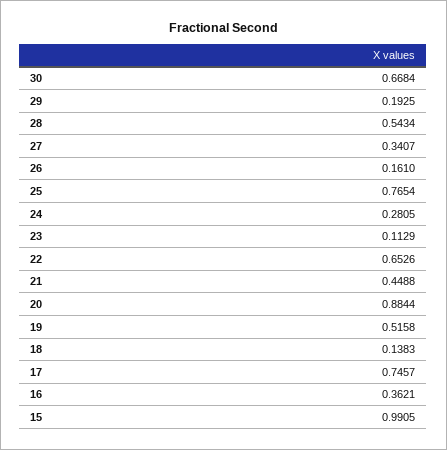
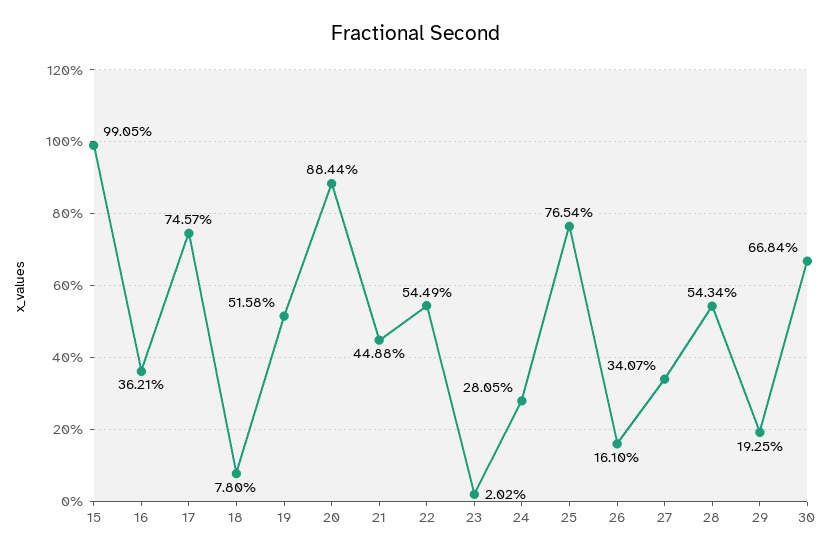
23: 0.1129 -> 0.0202
22: 0.6526 -> 0.5449
18: 0.1383 -> 0.078

